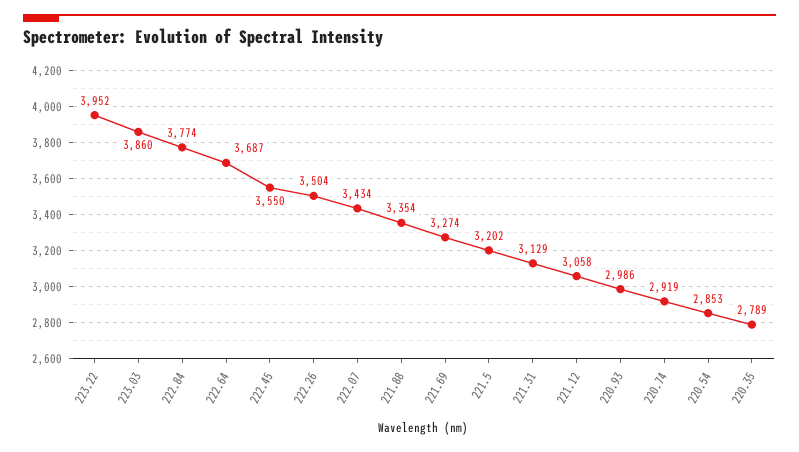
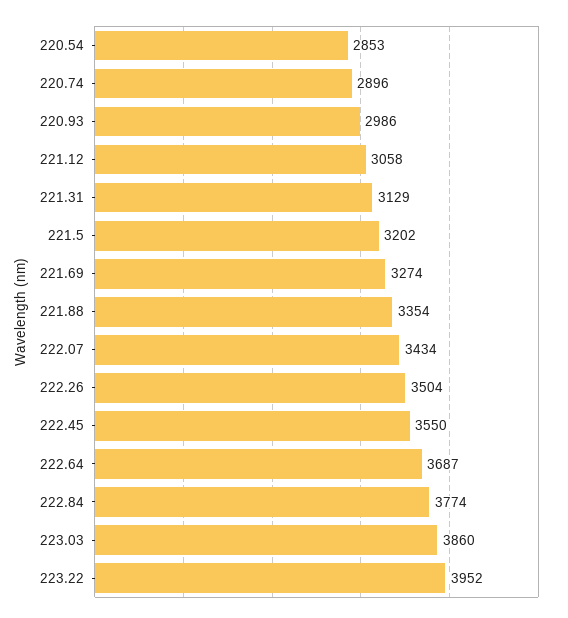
220.74: 2919 -> 2896
220.35: 2789 -> none

